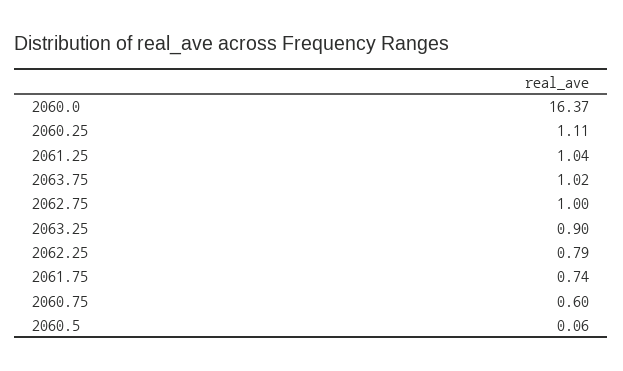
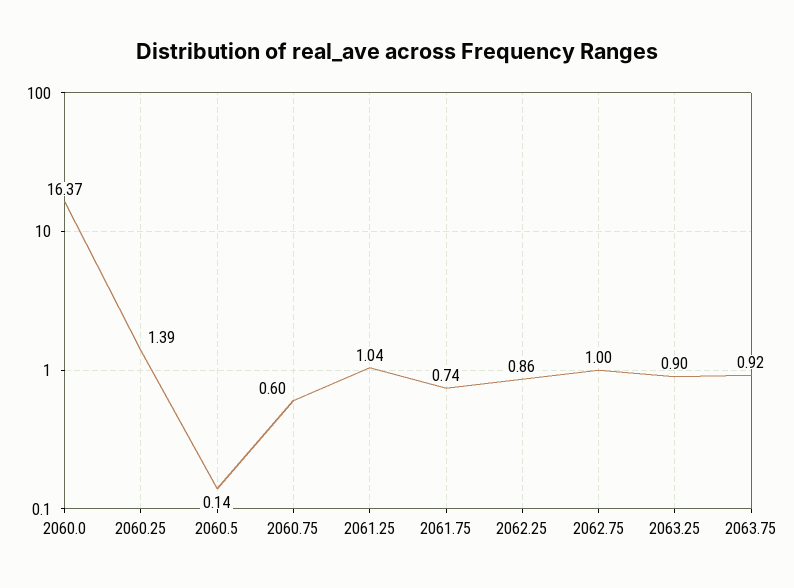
2060.25: 1.11 -> 1.39
2063.75: 1.02 -> 0.92
2062.25: 0.79 -> 0.86
2060.5: 0.06 -> 0.14

